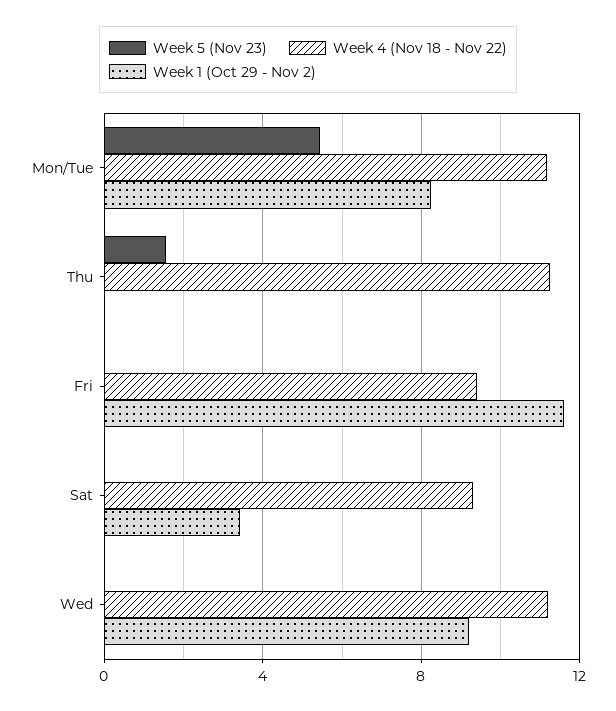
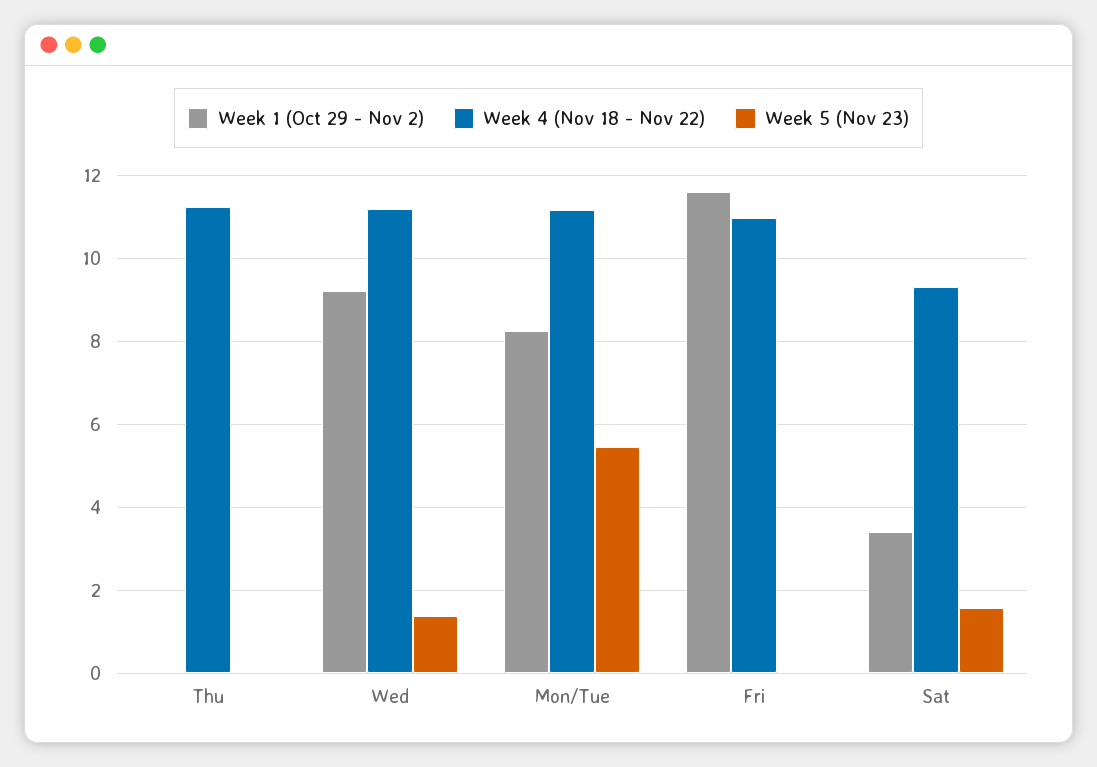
Week 5 (Nov 23), Thu: 1.5 -> 0
Week 4 (Nov 18 - Nov 22), Fri: 9.5 -> 11
Week 5 (Nov 23), Sat: 0 -> 1.6
Week 5 (Nov 23), Wed: 0 -> 1.4

